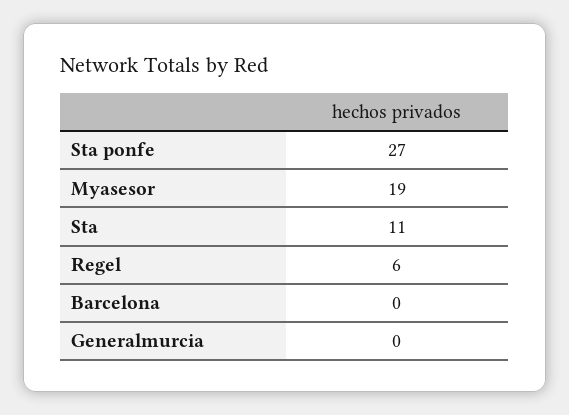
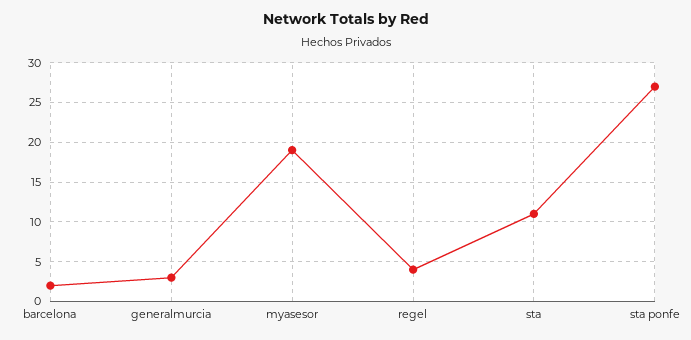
Regel: 6 -> 4
Barcelona: 0 -> 2
Generalmurcia: 0 -> 3

